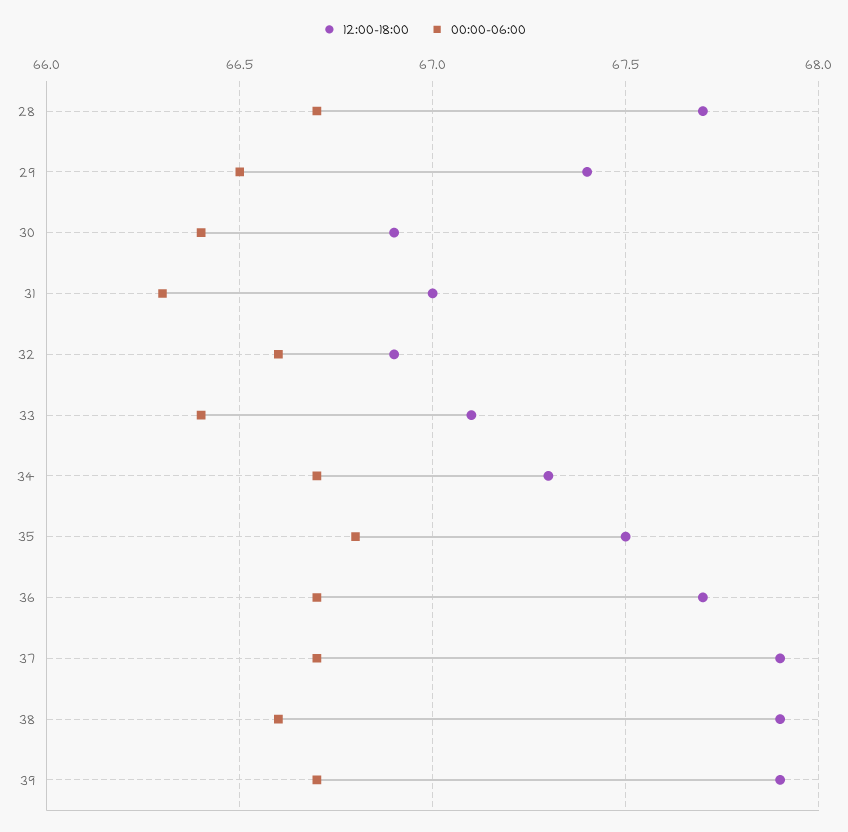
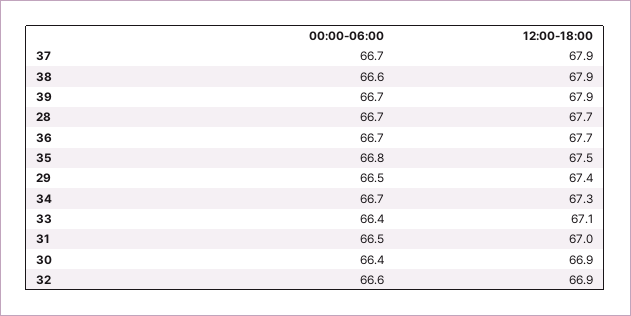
00:00-06:00, 31: 66.3 -> 66.5

